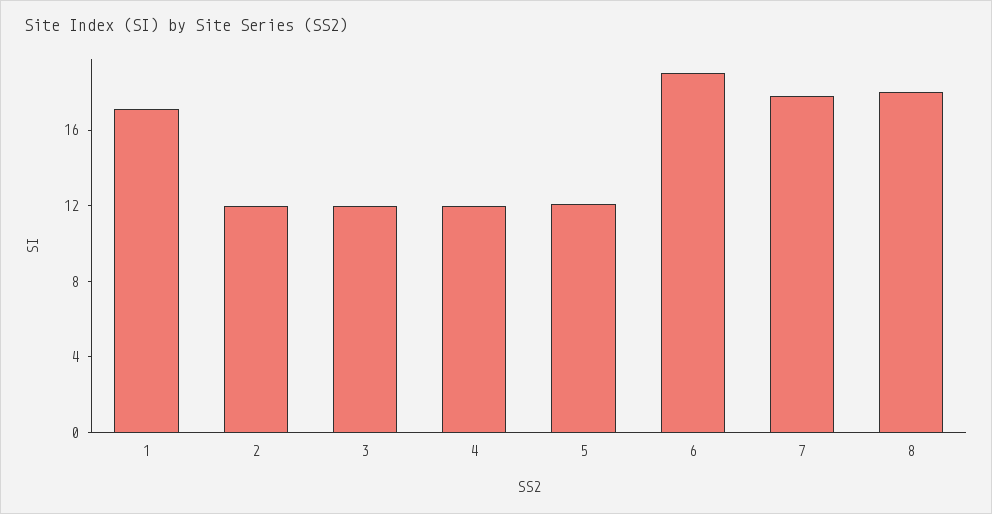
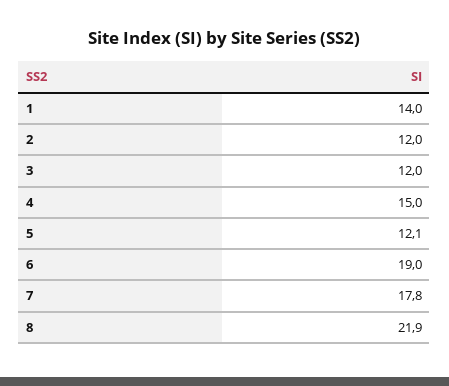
1: 17 -> 14
4: 12 -> 15
8: 18 -> 21.9

